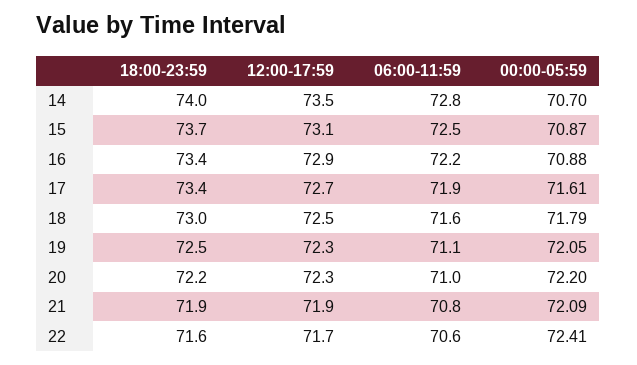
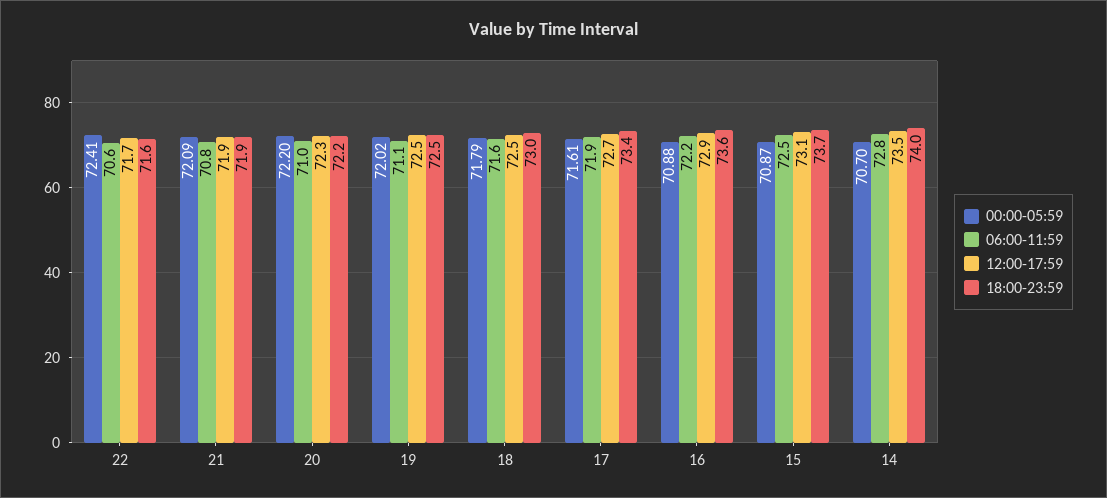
18:00-23:59, 16: 73.4 -> 73.6
12:00-17:59, 19: 72.3 -> 72.5
00:00-05:59, 19: 72.05 -> 72.02

